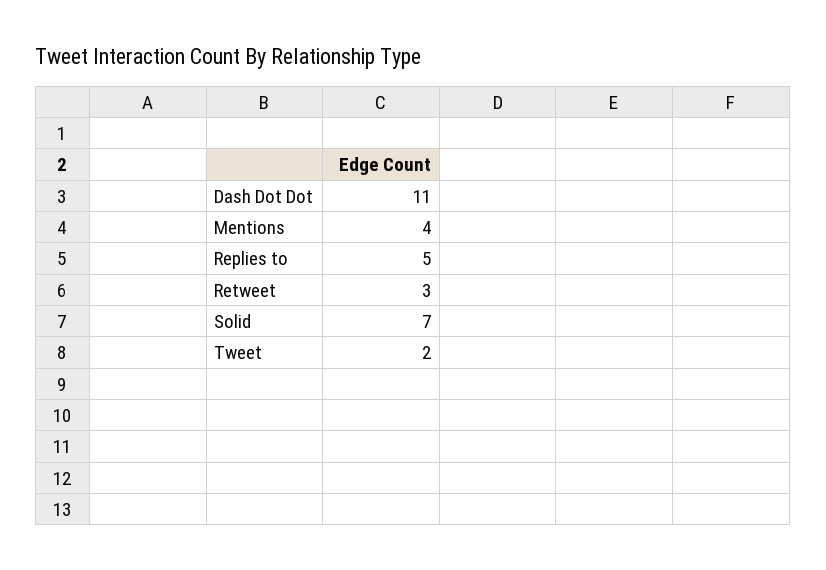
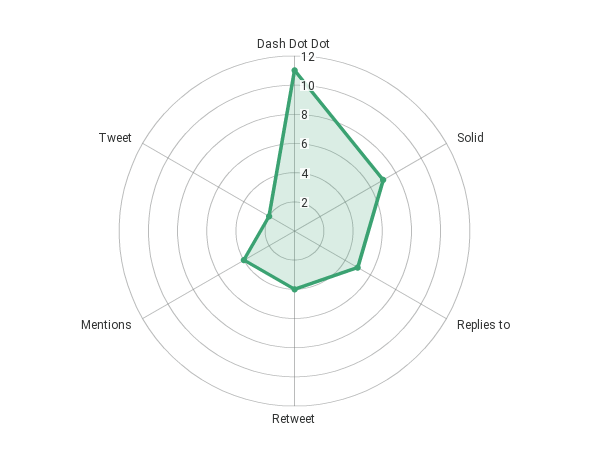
Retweet: 3 -> 4

